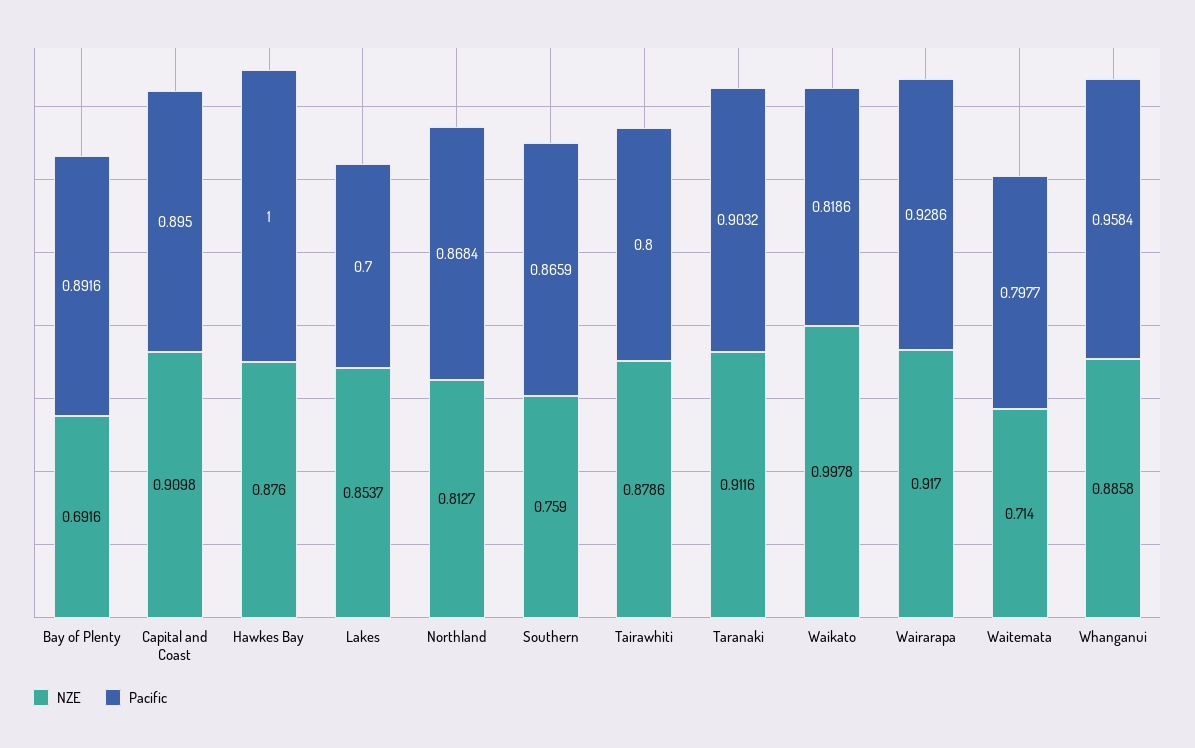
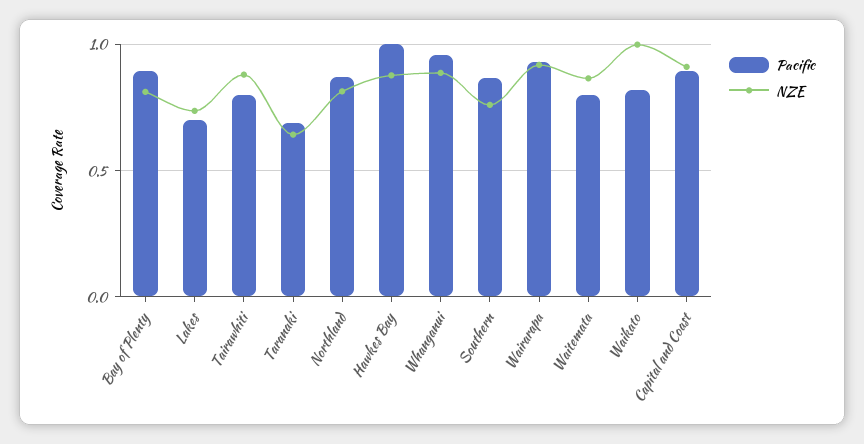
NZE, Bay of Plenty: 0.6916 -> 0.8
NZE, Lakes: 0.8537 -> 0.75
NZE, Taranaki: 0.9116 -> 0.65
Pacific, Taranaki: 0.9032 -> 0.7
NZE, Waitemata: 0.714 -> 0.85

